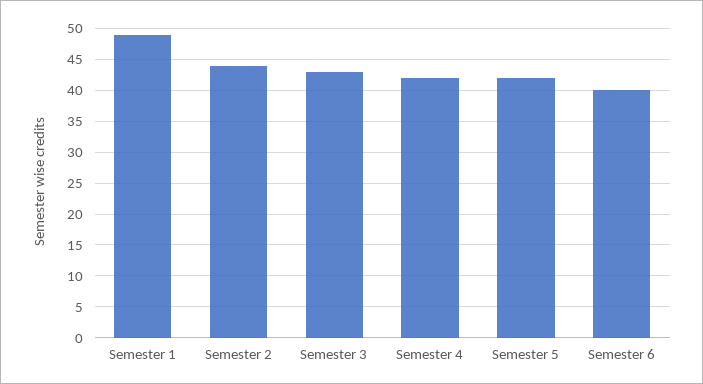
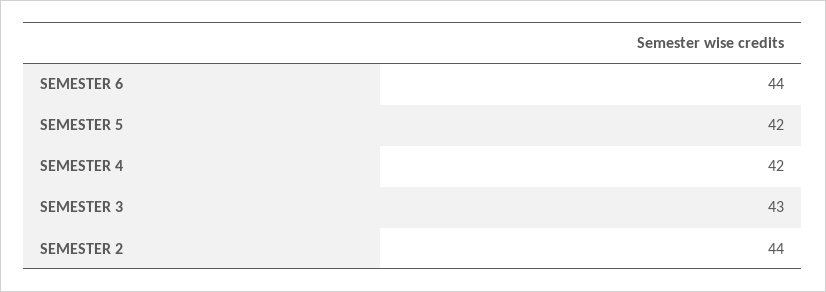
Semester 1: 49 -> none
Semester 6: 40 -> 44

